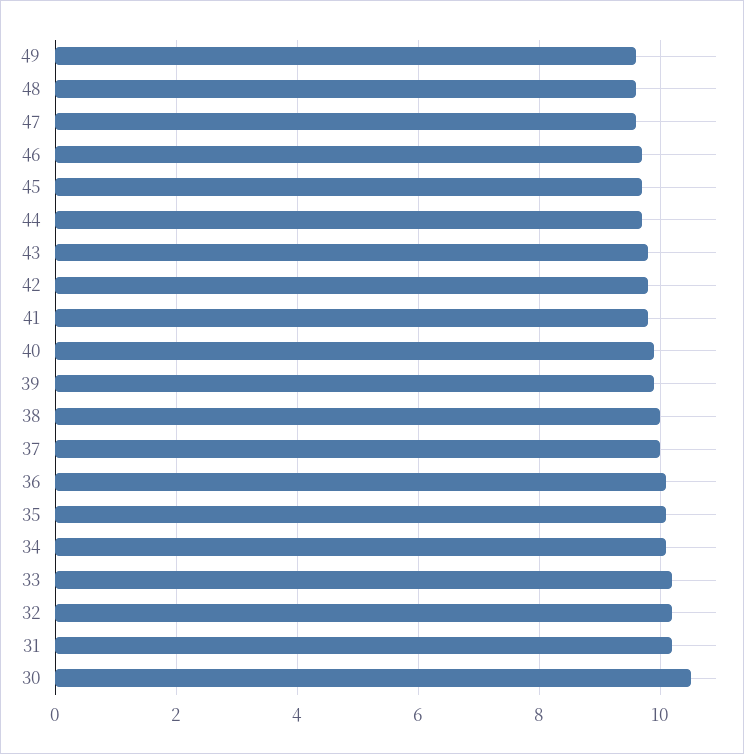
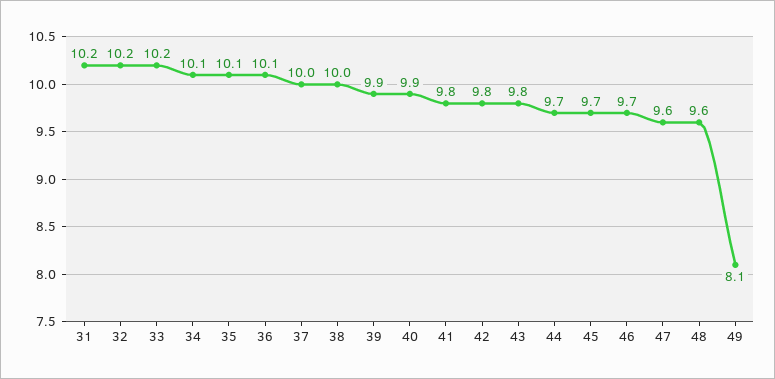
49: 9.5 -> 8.1
30: 10.5 -> none

